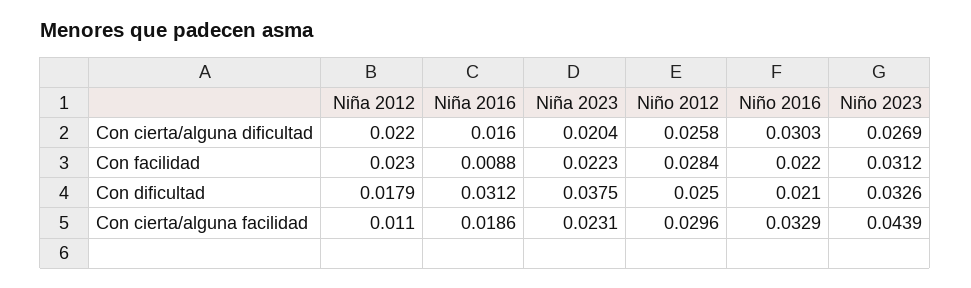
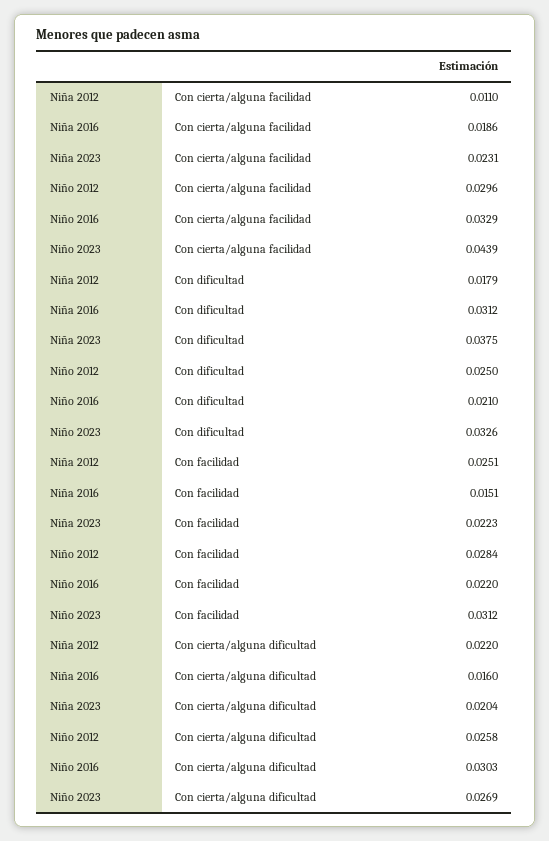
Niña 2012, Con facilidad: 0.023 -> 0.0251
Niña 2016, Con facilidad: 0.0088 -> 0.0151

